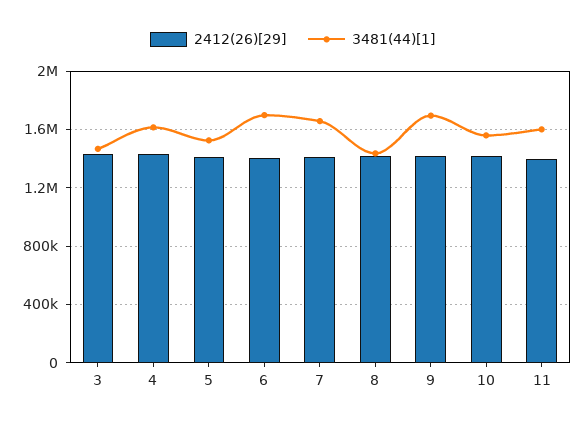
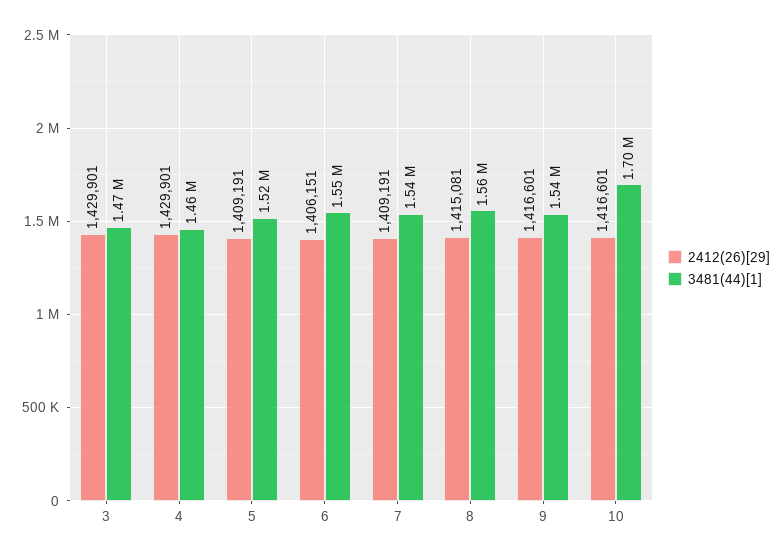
3481(44)[1], 4: 1600000 -> 1460000
3481(44)[1], 6: 1700000 -> 1550000
3481(44)[1], 7: 1650000 -> 1540000
3481(44)[1], 8: 1450000 -> 1560000
3481(44)[1], 9: 1700000 -> 1540000
3481(44)[1], 10: 1550000 -> 1700000
2412(26)[29], 11: 1400000 -> none
3481(44)[1], 11: 1600000 -> none

